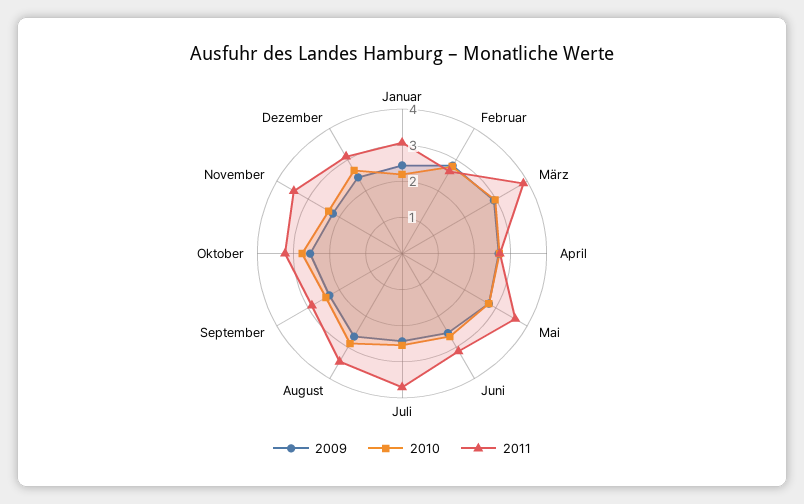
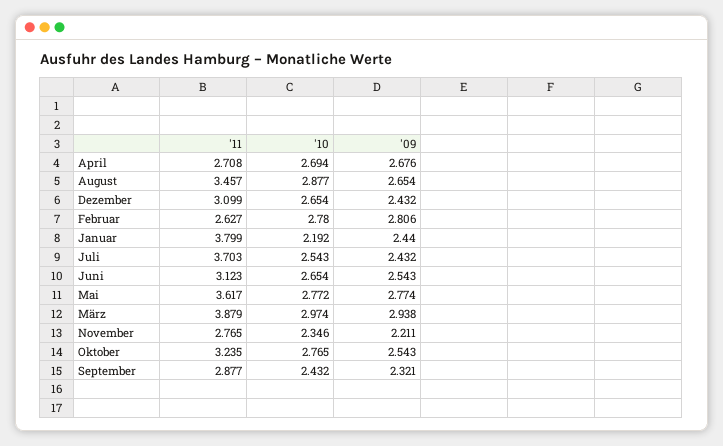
2011, Januar: 3 -> 3.799
2011, November: 3.5 -> 2.765

